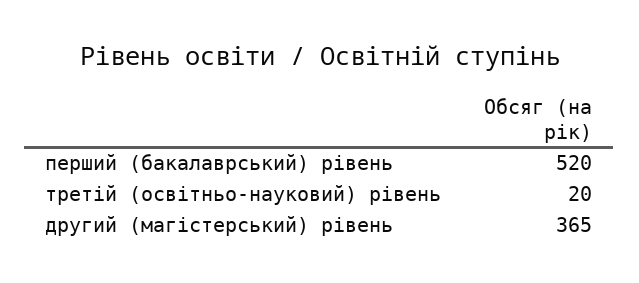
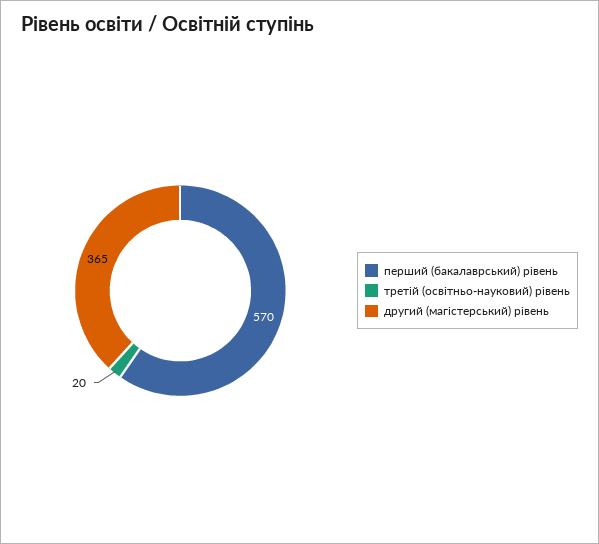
перший (бакалаврський) рівень: 520 -> 570

